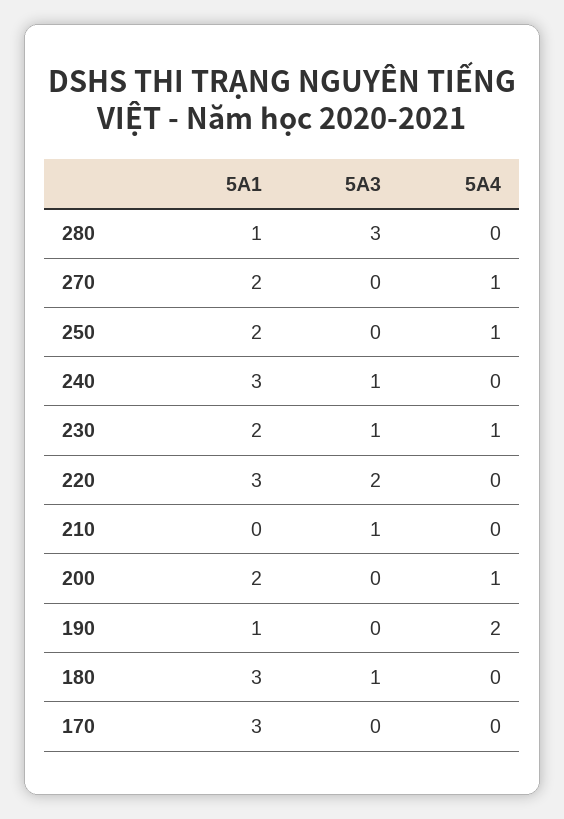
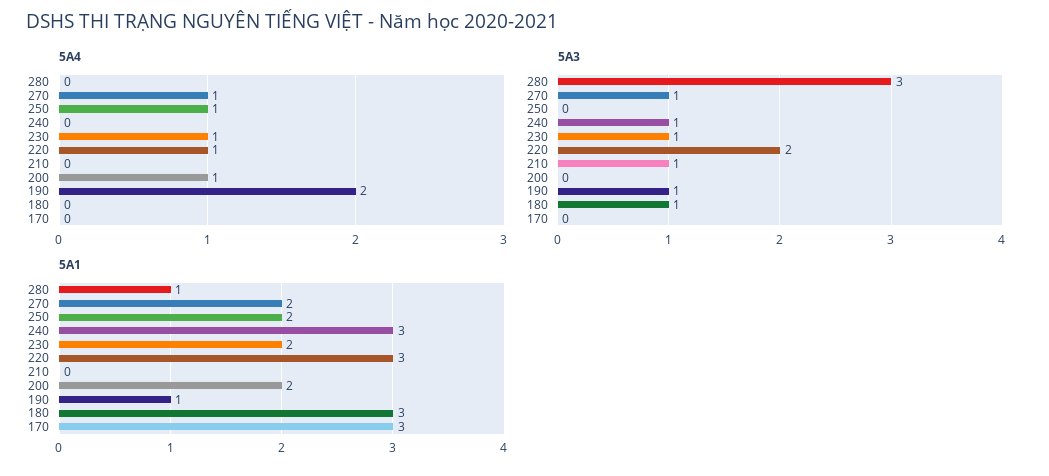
5A3, 270: 0 -> 1
5A4, 220: 0 -> 1
5A3, 190: 0 -> 1

